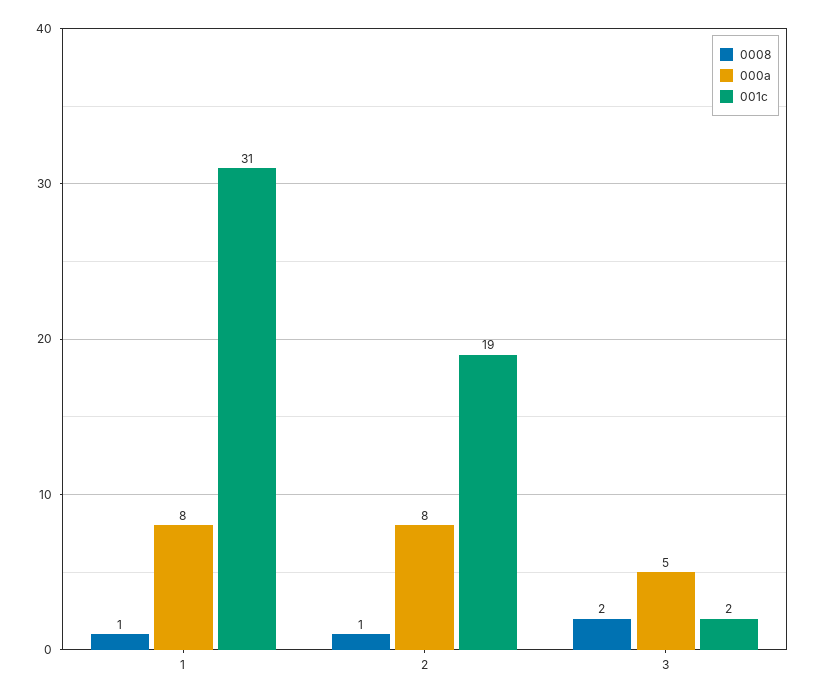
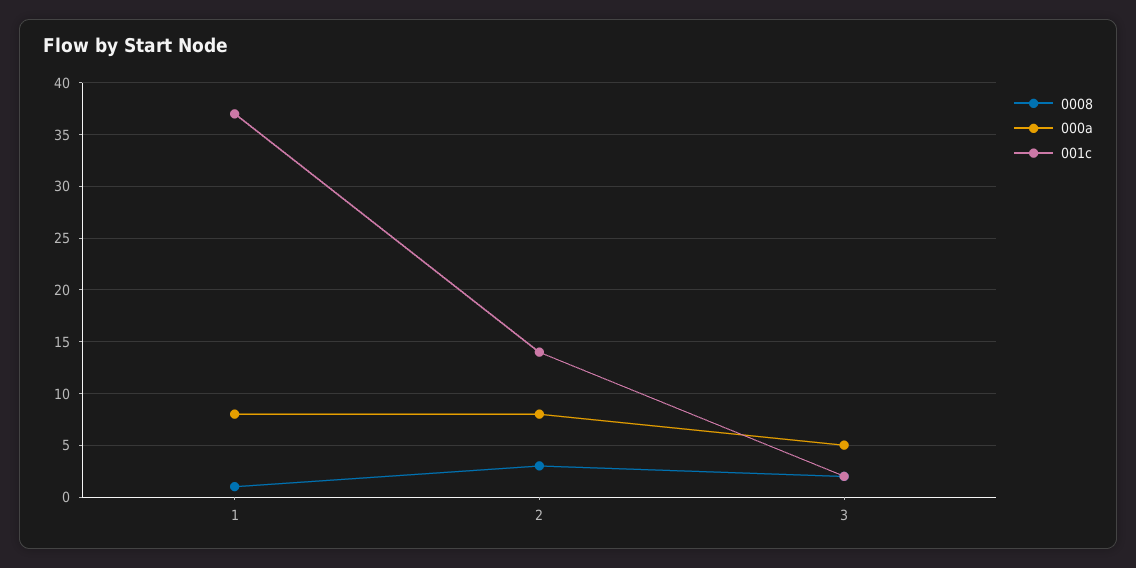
001c, 1: 31 -> 37
0008, 2: 1 -> 3
001c, 2: 19 -> 14

